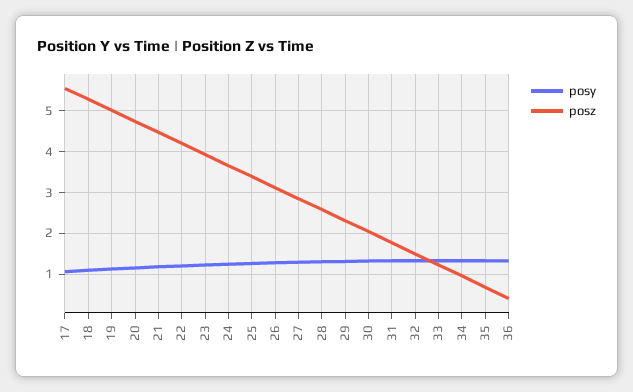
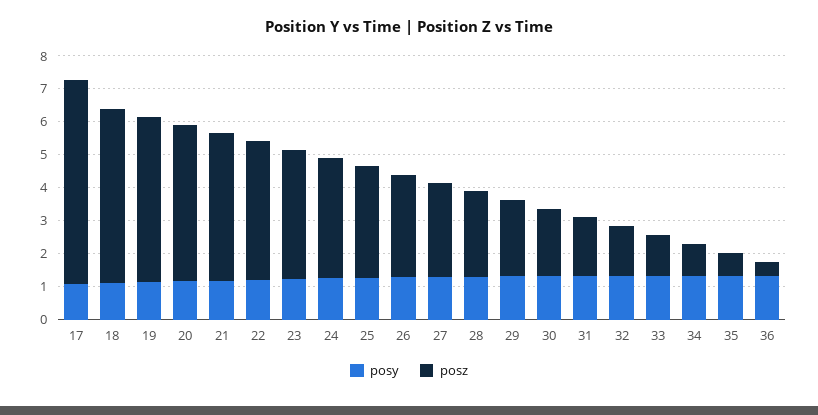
posz, 17: 5.6 -> 6.25

